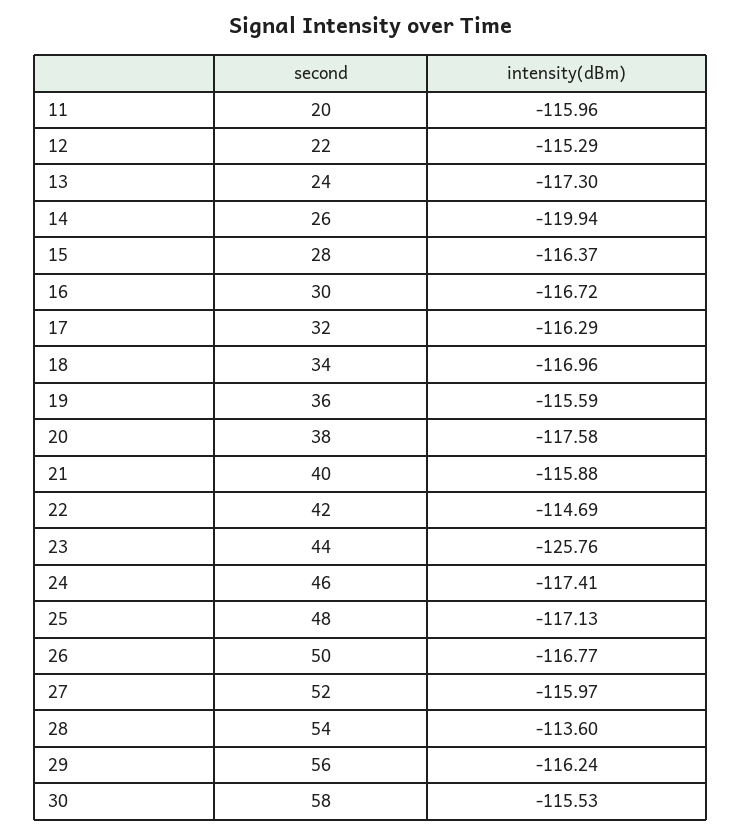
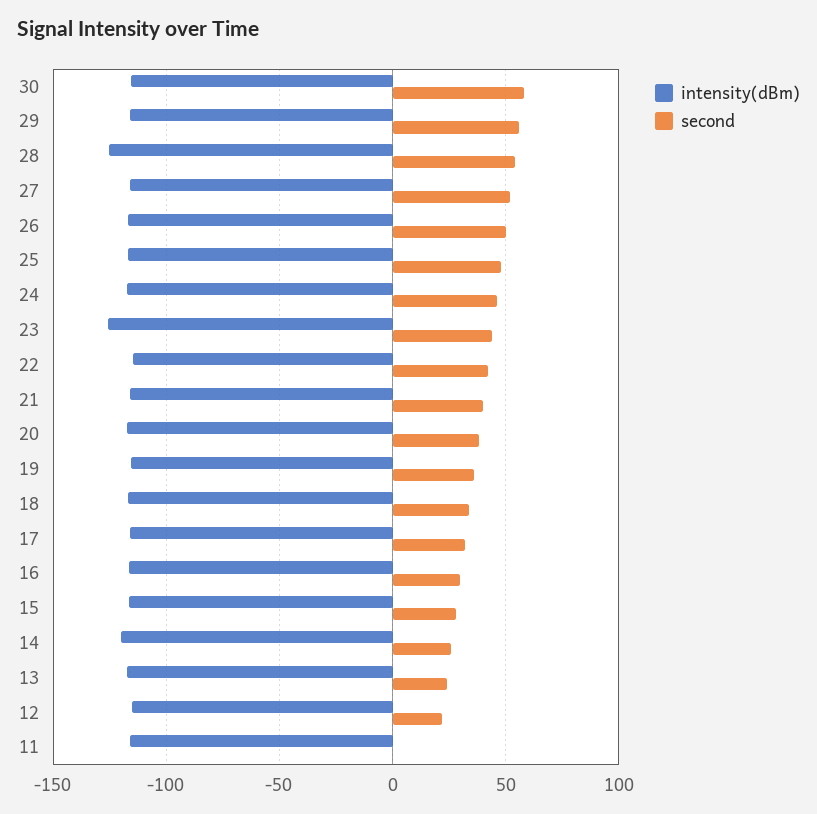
second, 11: 20 -> 0
intensity(dBm), 28: -113.6 -> -125

